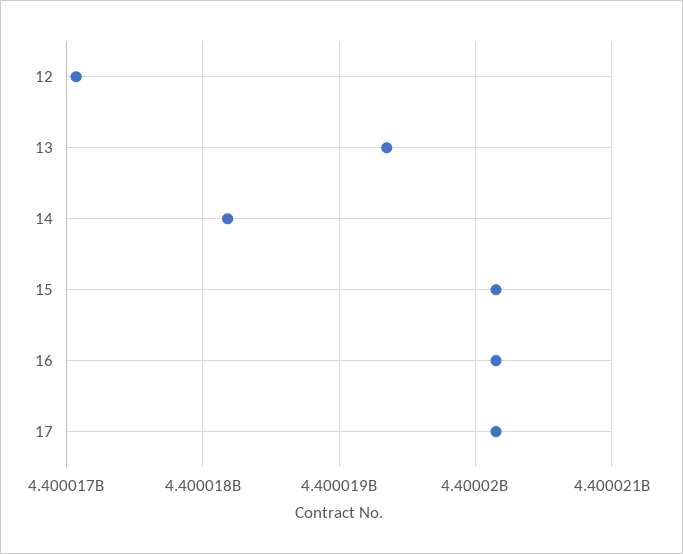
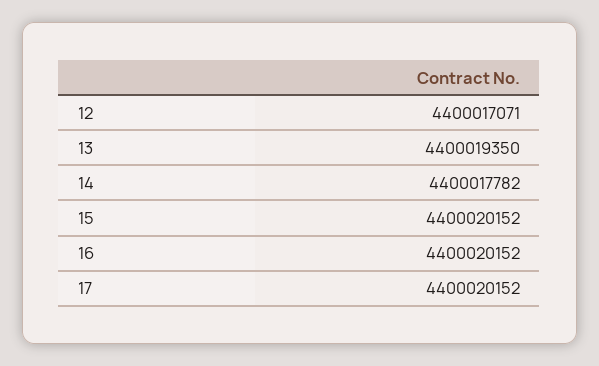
14: 4400018200 -> 4400017782

